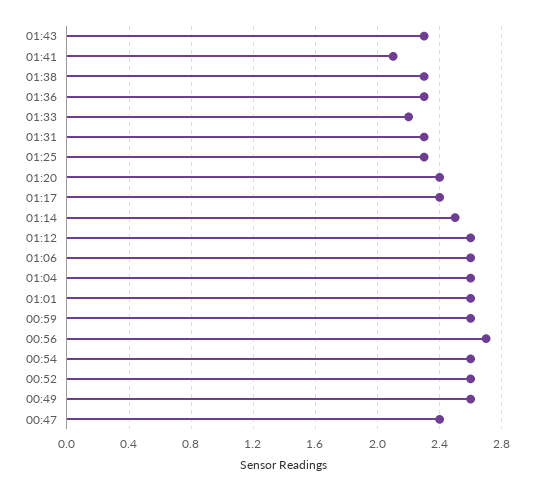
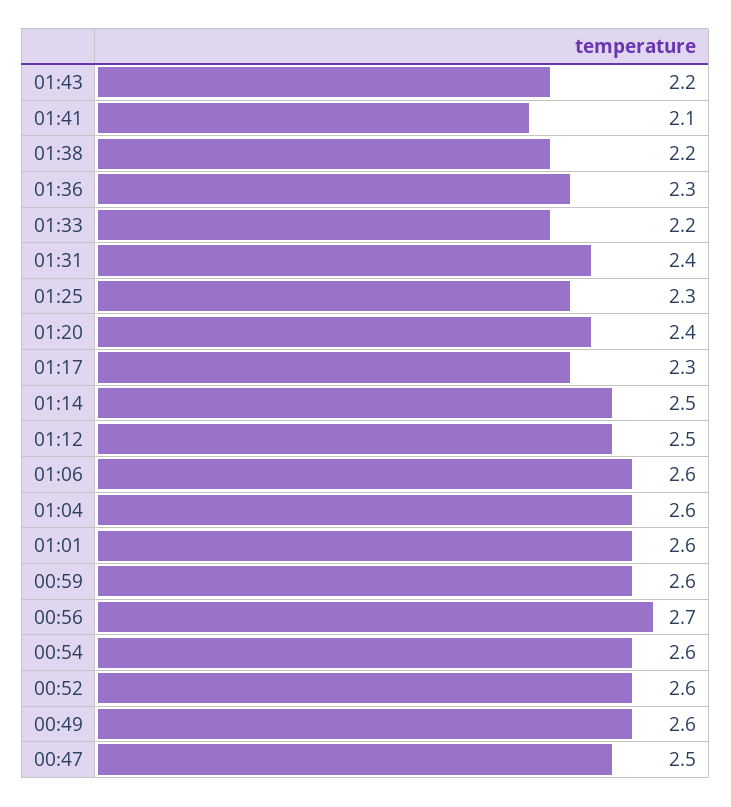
01:43: 2.3 -> 2.2
01:38: 2.3 -> 2.2
01:31: 2.3 -> 2.4
01:17: 2.4 -> 2.3
01:12: 2.6 -> 2.5
00:47: 2.4 -> 2.5

